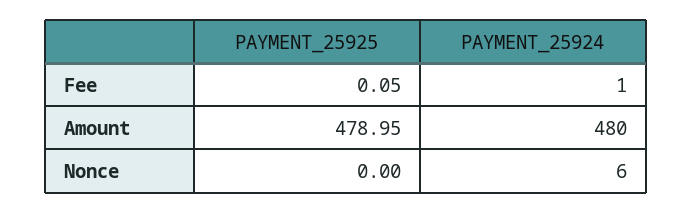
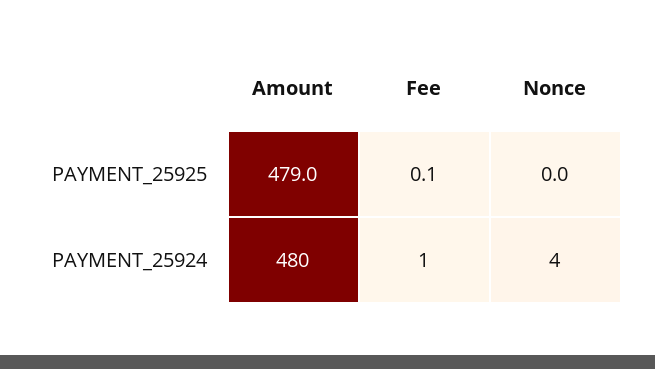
PAYMENT_25924, Nonce: 6 -> 4

